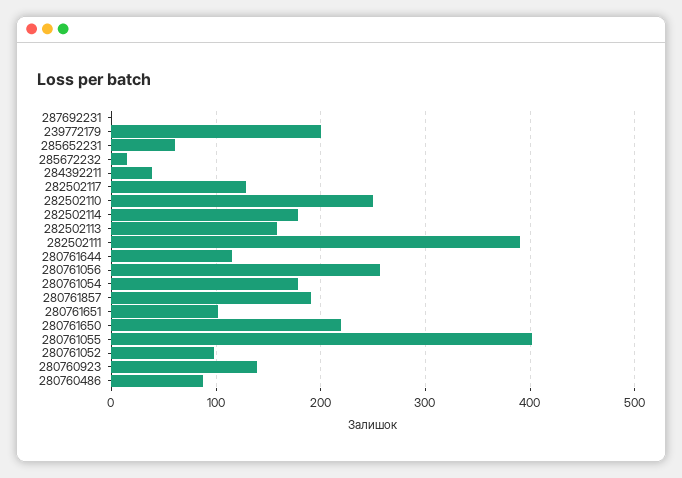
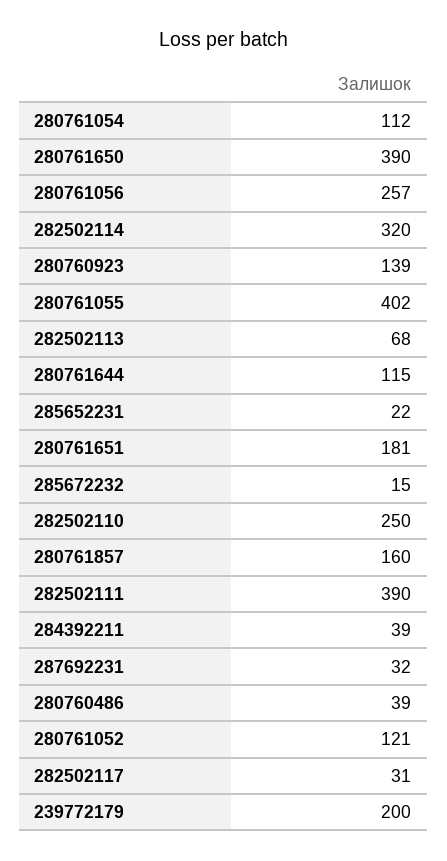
287692231: 0 -> 32
285652231: 60 -> 22
282502117: 130 -> 31
282502114: 180 -> 320
282502113: 160 -> 68
280761054: 180 -> 112
280761857: 190 -> 160
280761651: 100 -> 181
280761650: 220 -> 390
280761052: 100 -> 121
280760486: 90 -> 39

